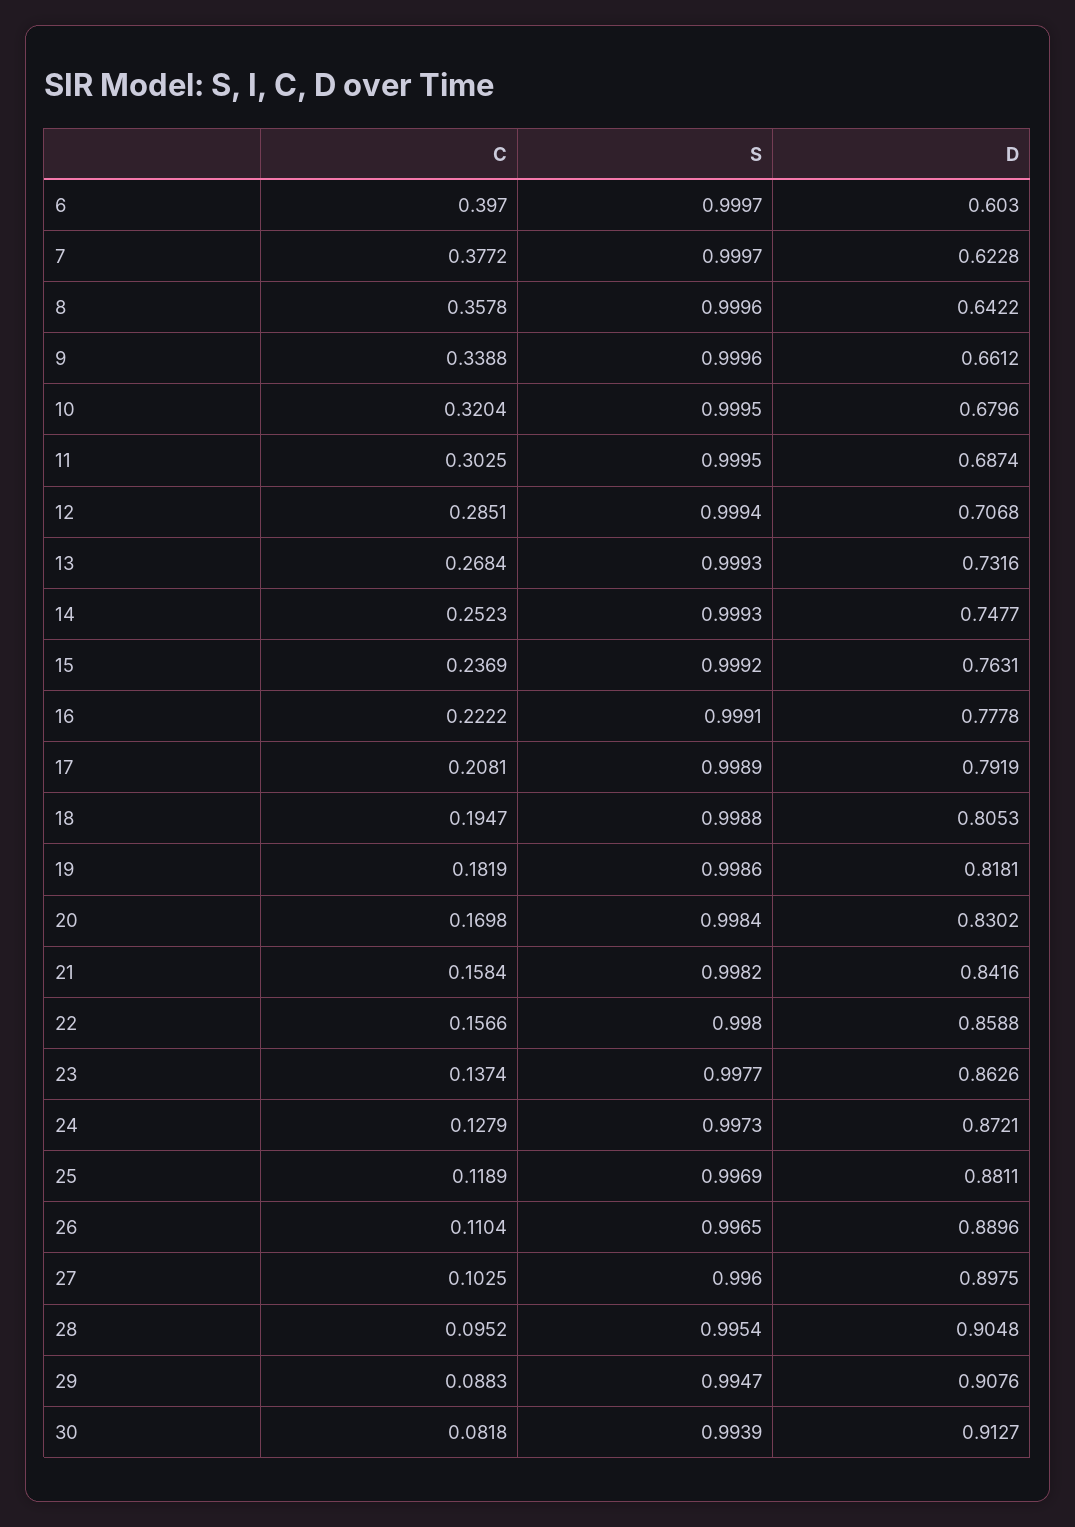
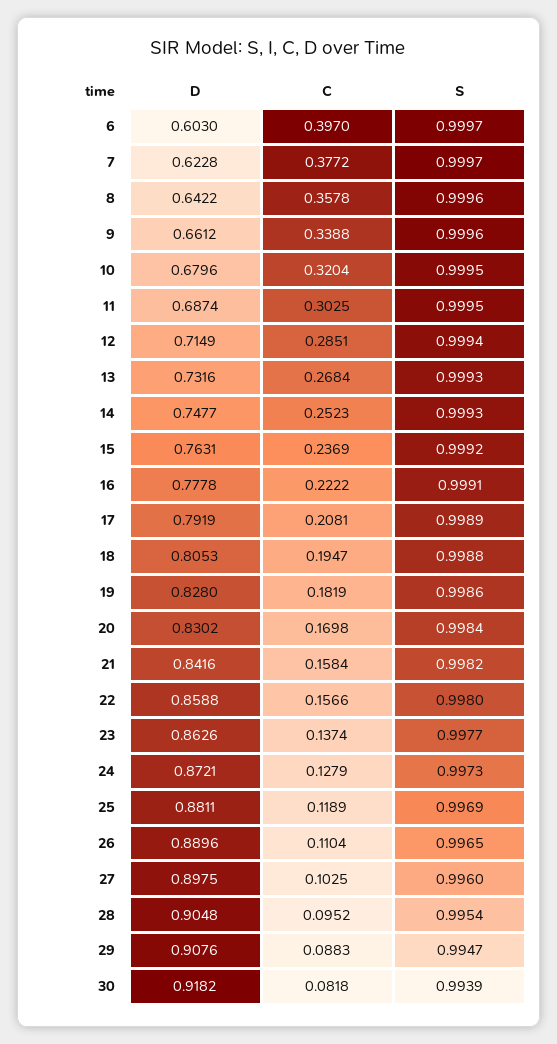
D, 12: 0.7068 -> 0.7149
D, 19: 0.8181 -> 0.828
D, 30: 0.9127 -> 0.9182

